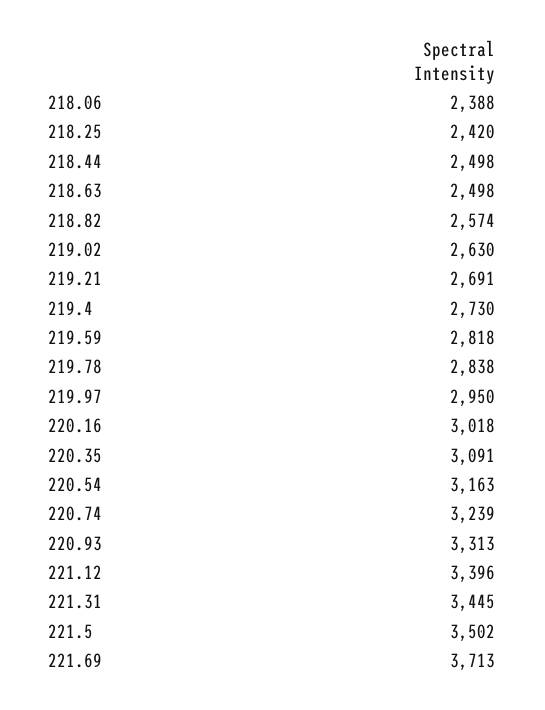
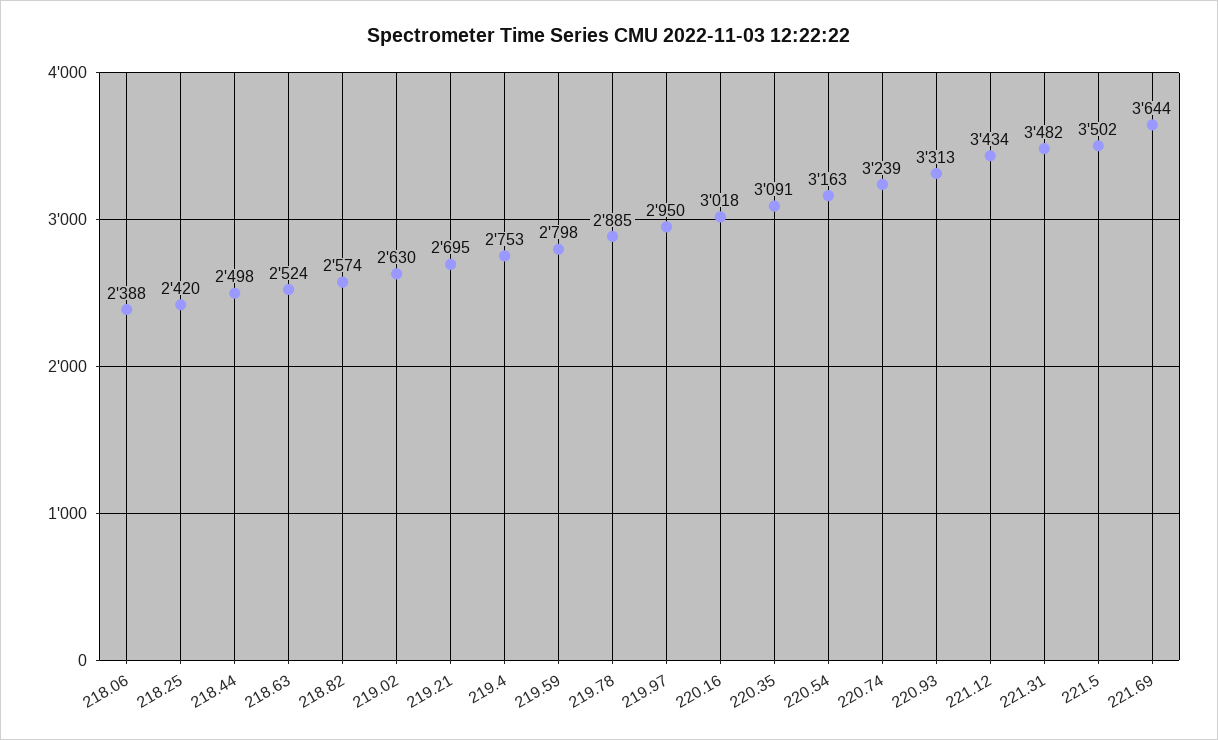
218.63: 2498 -> 2524
219.21: 2691 -> 2695
219.4: 2730 -> 2753
219.59: 2818 -> 2798
219.78: 2838 -> 2885
221.12: 3396 -> 3434
221.31: 3445 -> 3482
221.69: 3713 -> 3644

